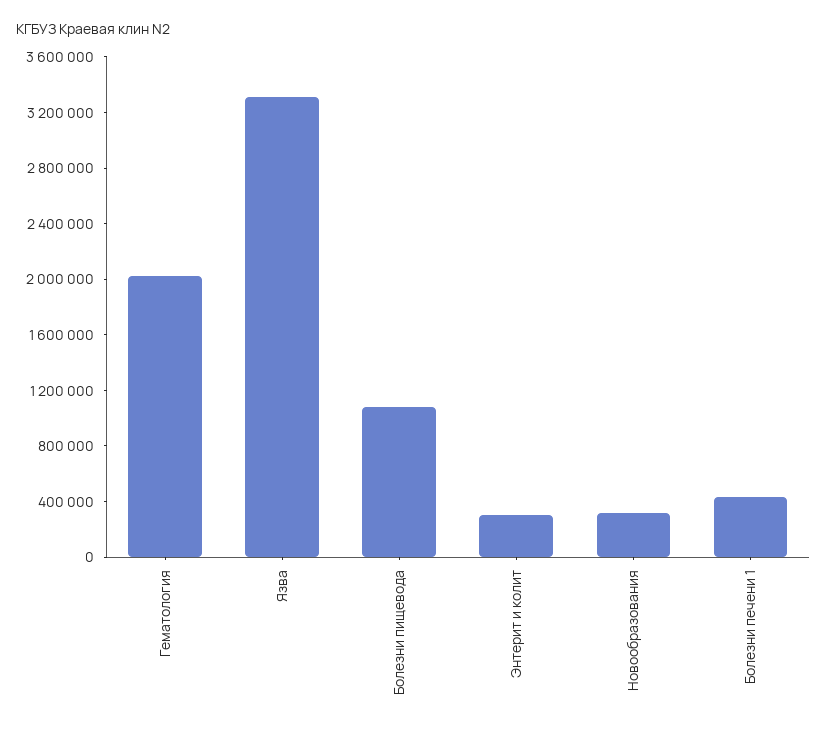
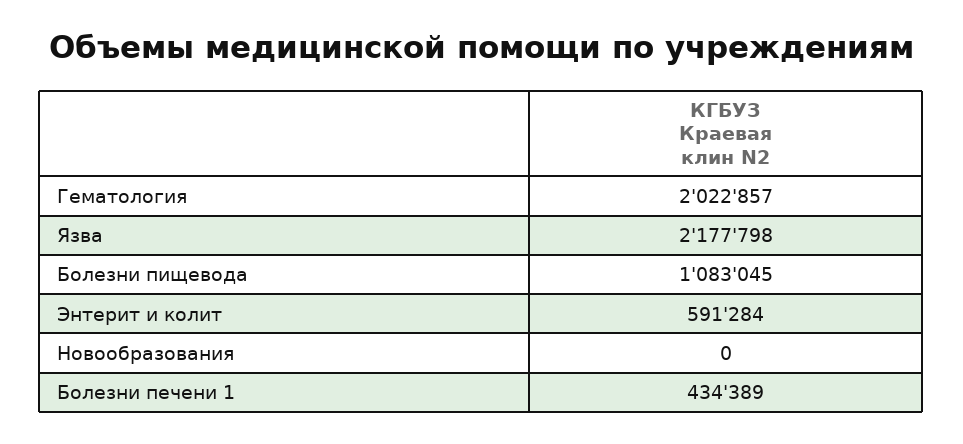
Язва: 3300000 -> 2177798
Энтерит и колит: 300000 -> 591284
Новообразования: 300000 -> 0

